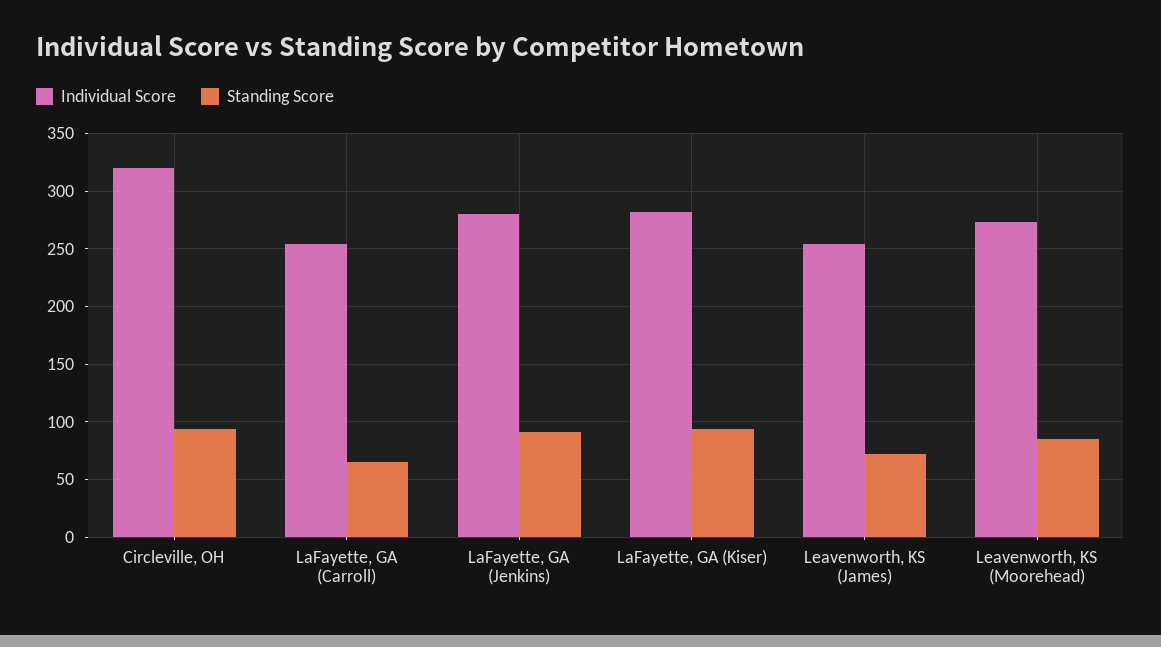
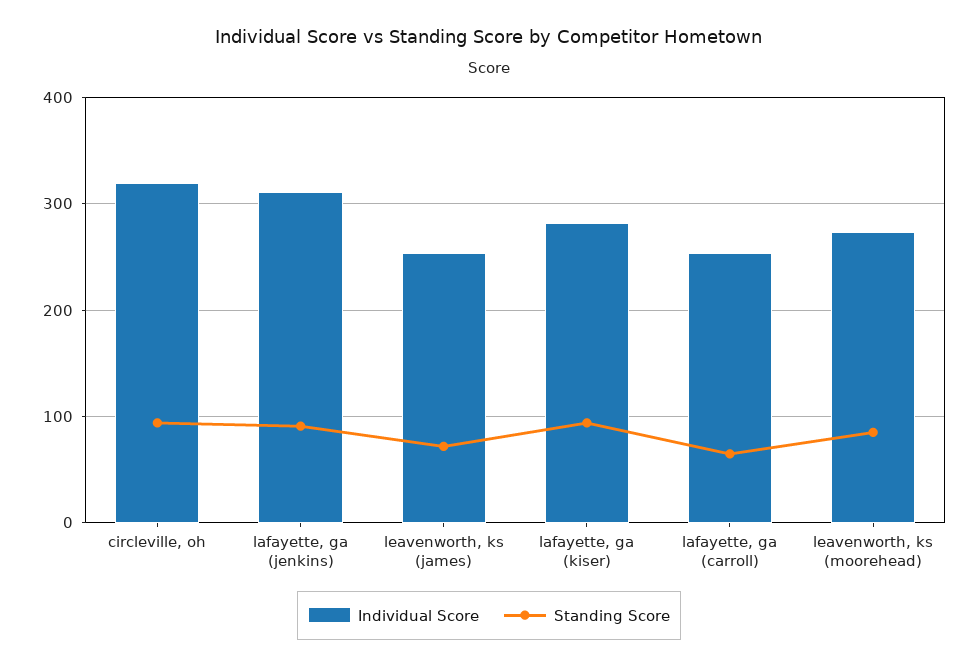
Individual Score, LaFayette, GA (Jenkins): 280 -> 310

